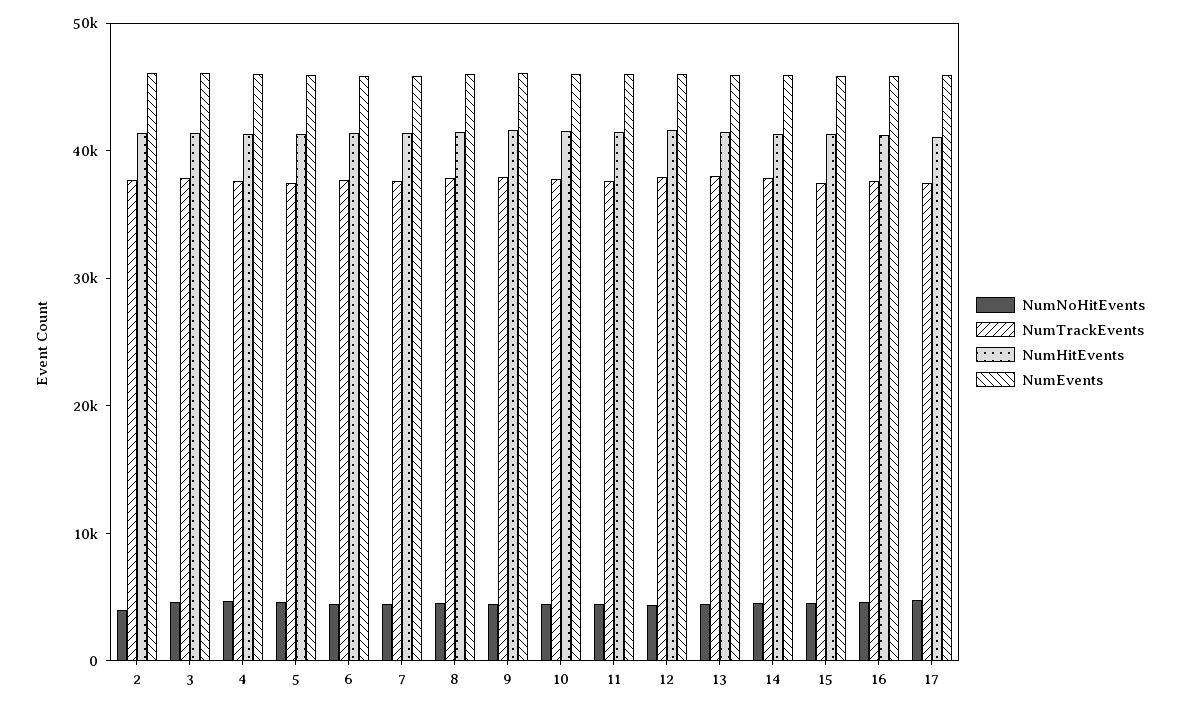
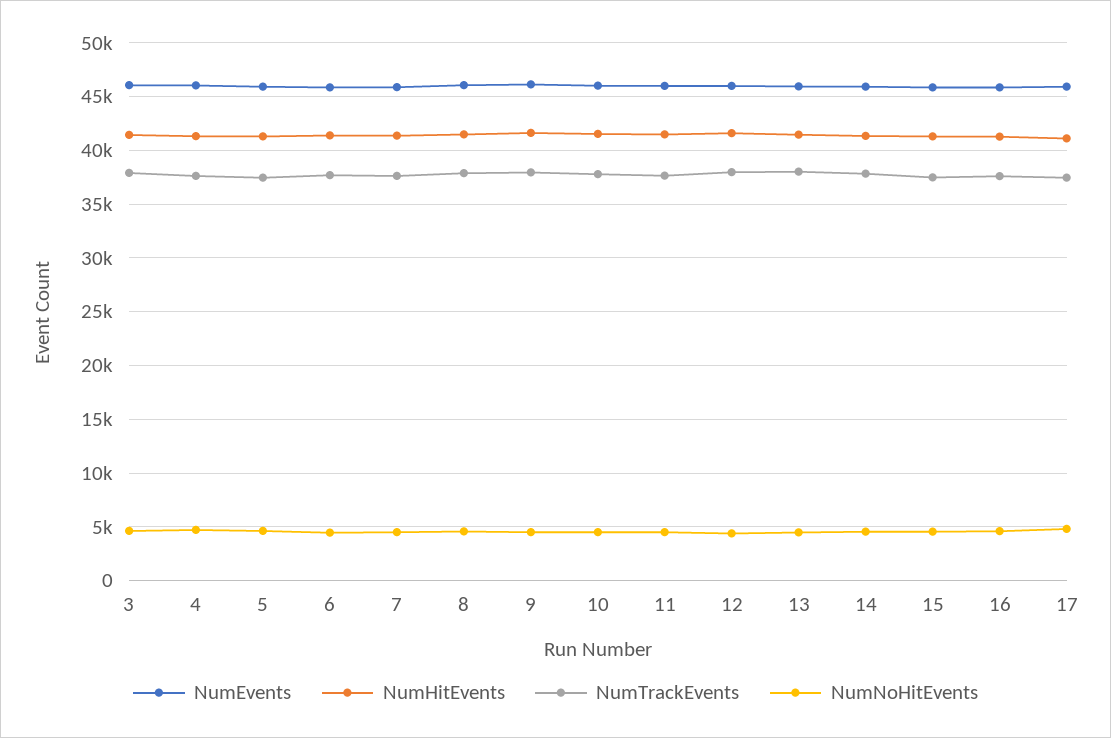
NumNoHitEvents, 2: 4000 -> none
NumTrackEvents, 2: 38000 -> none
NumHitEvents, 2: 42000 -> none
NumEvents, 2: 46000 -> none

